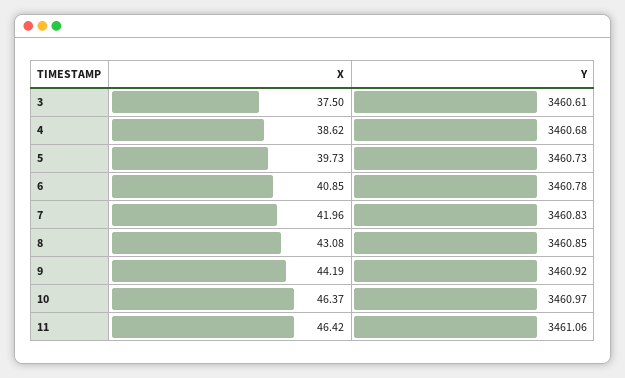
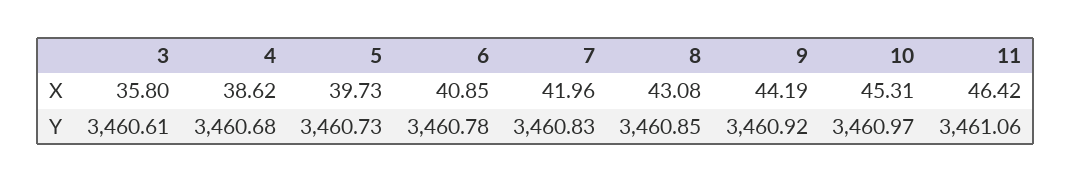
X, 3: 37.5 -> 35.8
X, 10: 46.37 -> 45.31

